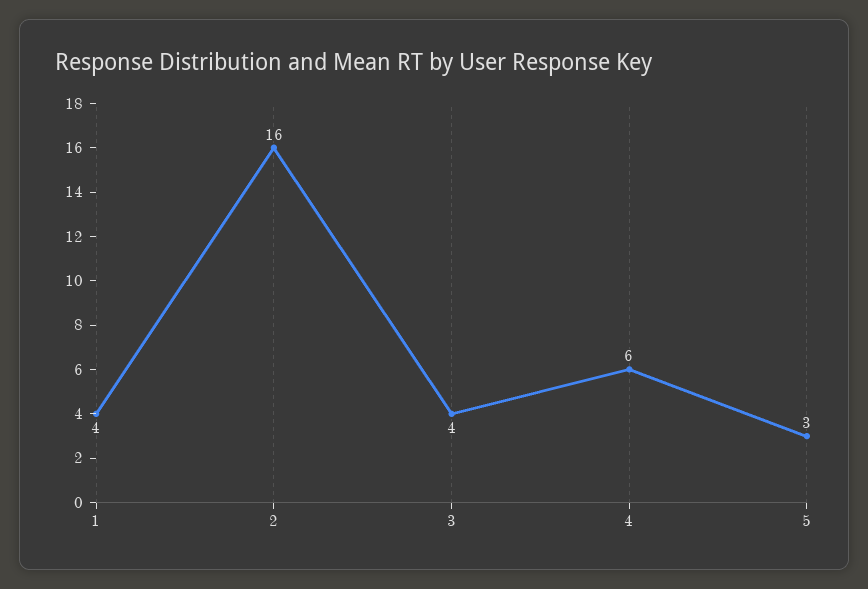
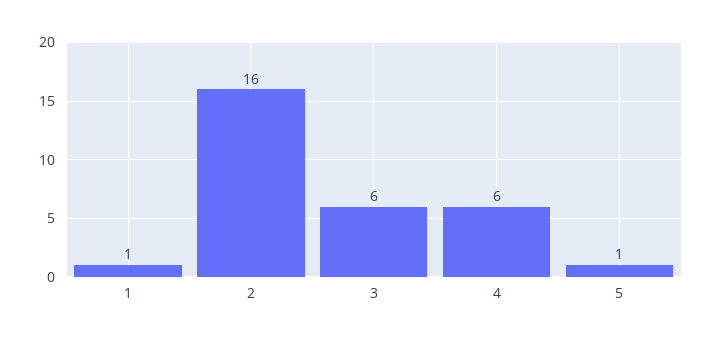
1: 4 -> 1
3: 4 -> 6
5: 3 -> 1

